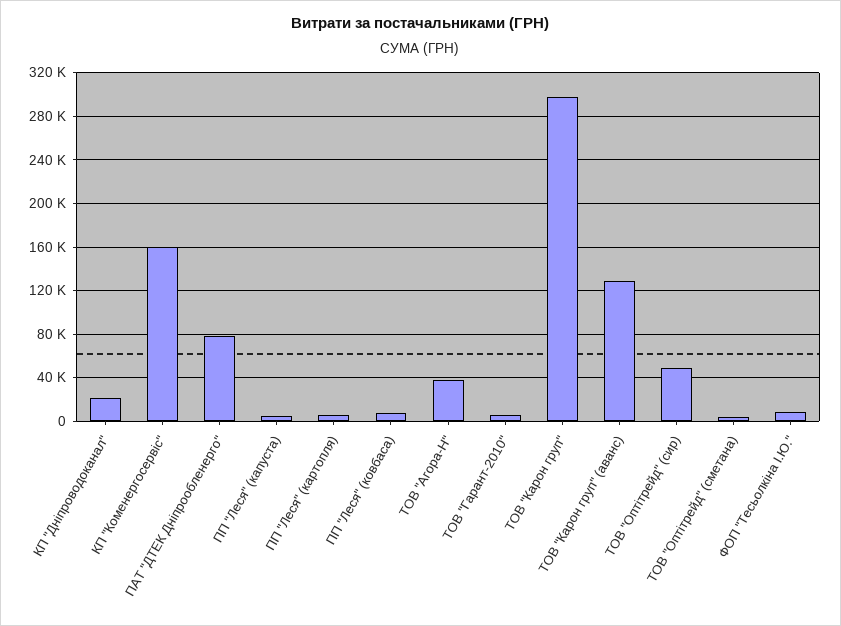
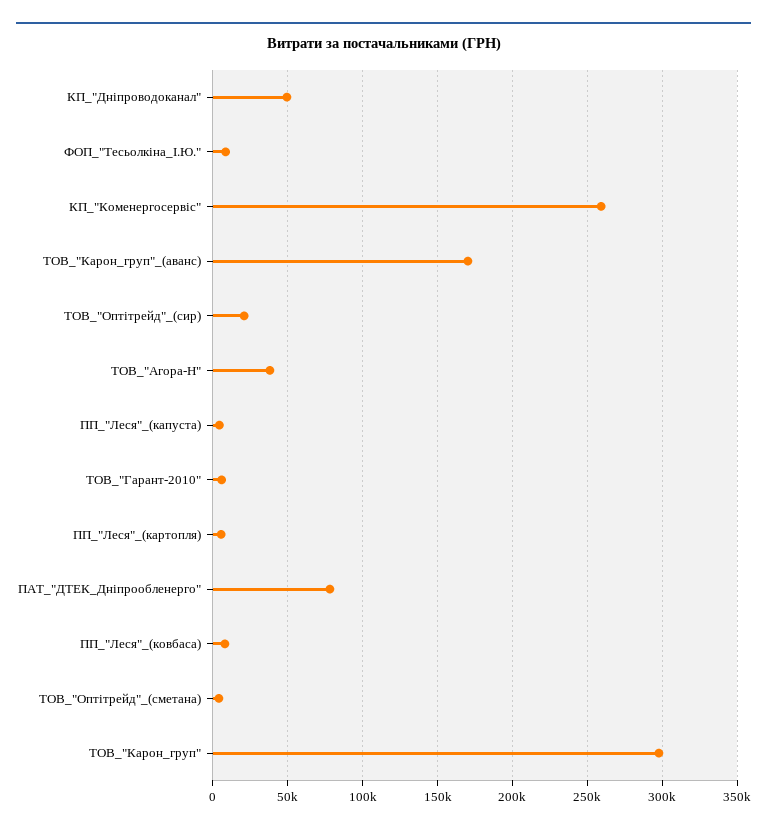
КП "Дніпроводоканал": 20000 -> 50000
КП "Коменергосервіс": 160000 -> 260000
ТОВ "Карон груп" (аванс): 130000 -> 170000
ТОВ "Оптітрейд" (сир): 50000 -> 20000

